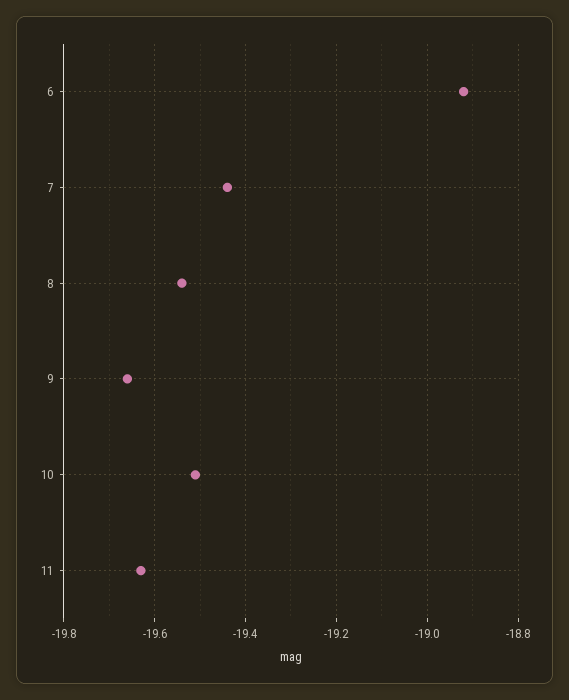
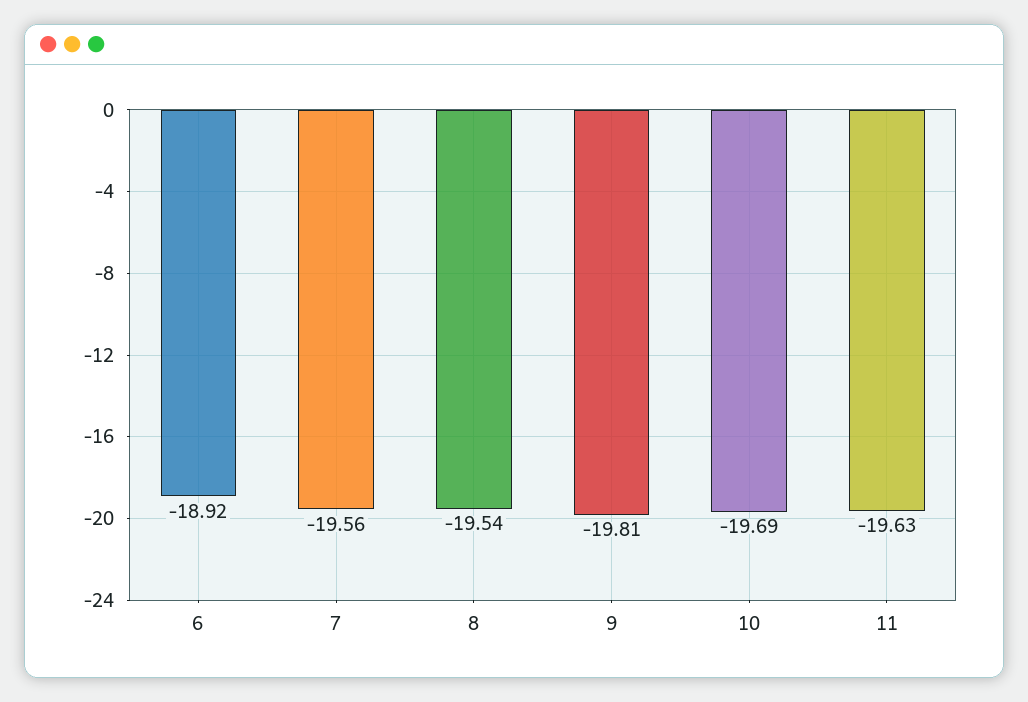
7: -19.45 -> -19.56
9: -19.65 -> -19.81
10: -19.5 -> -19.69

